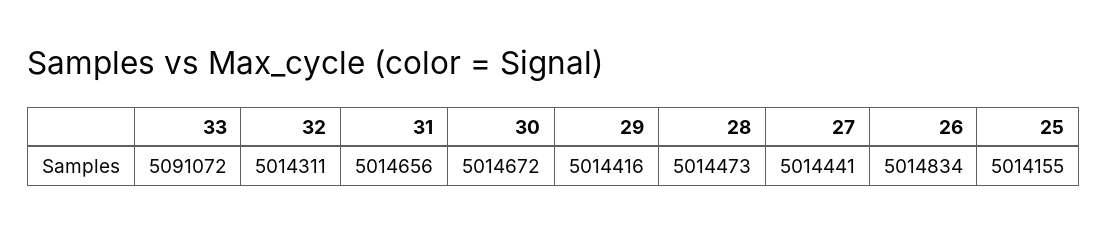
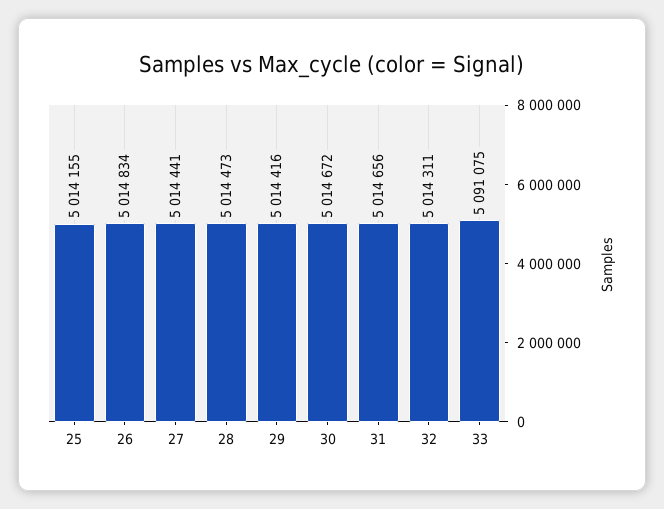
33: 5091072 -> 5091075

